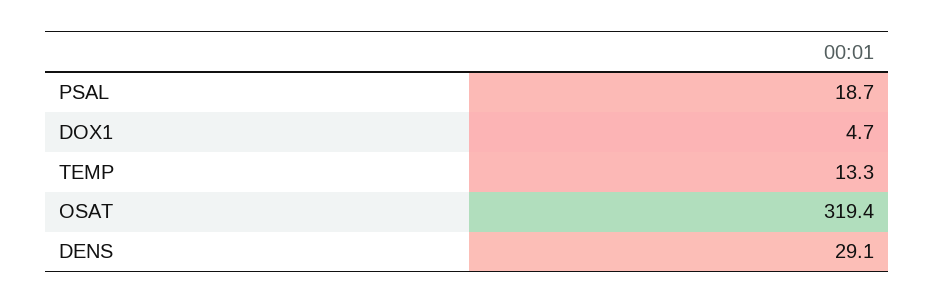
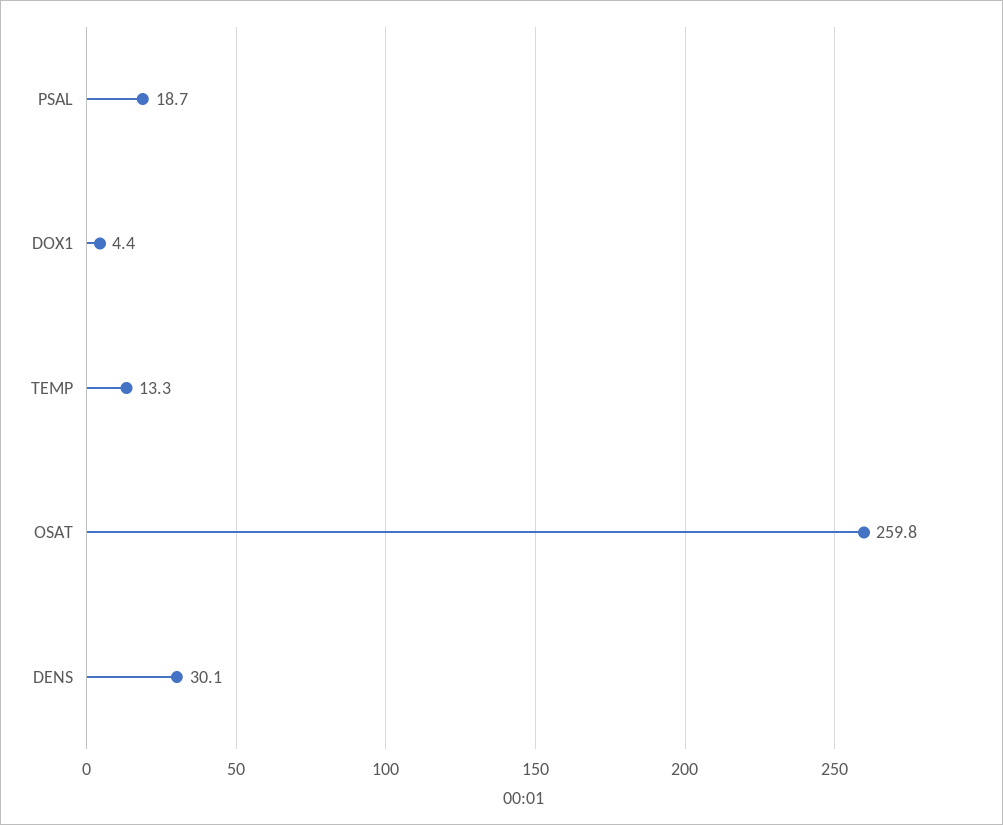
DOX1: 4.7 -> 4.4
OSAT: 319.4 -> 259.8
DENS: 29.1 -> 30.1

